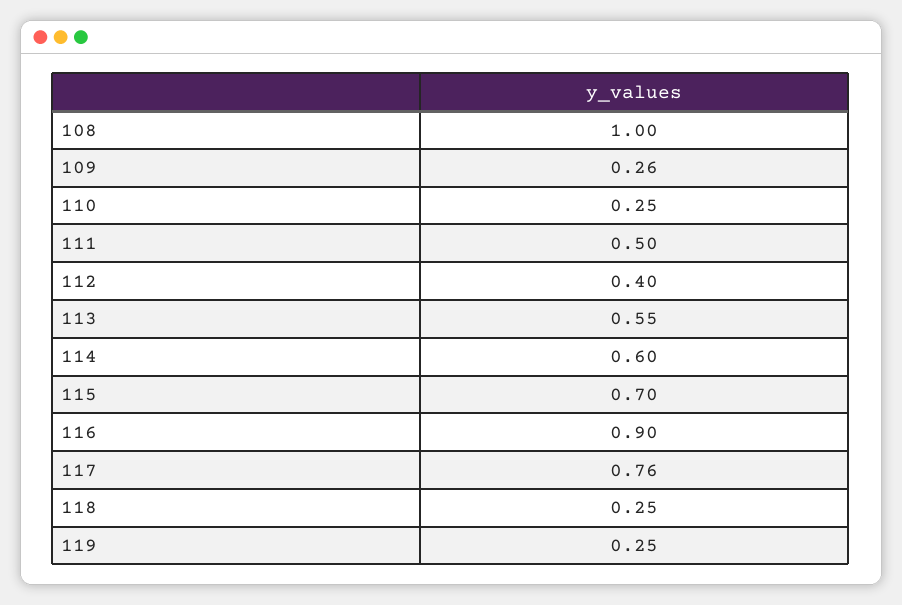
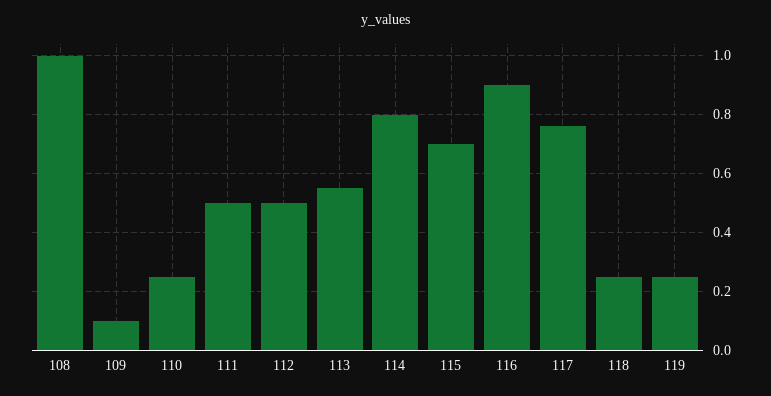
109: 0.26 -> 0.1
112: 0.4 -> 0.5
114: 0.6 -> 0.8

